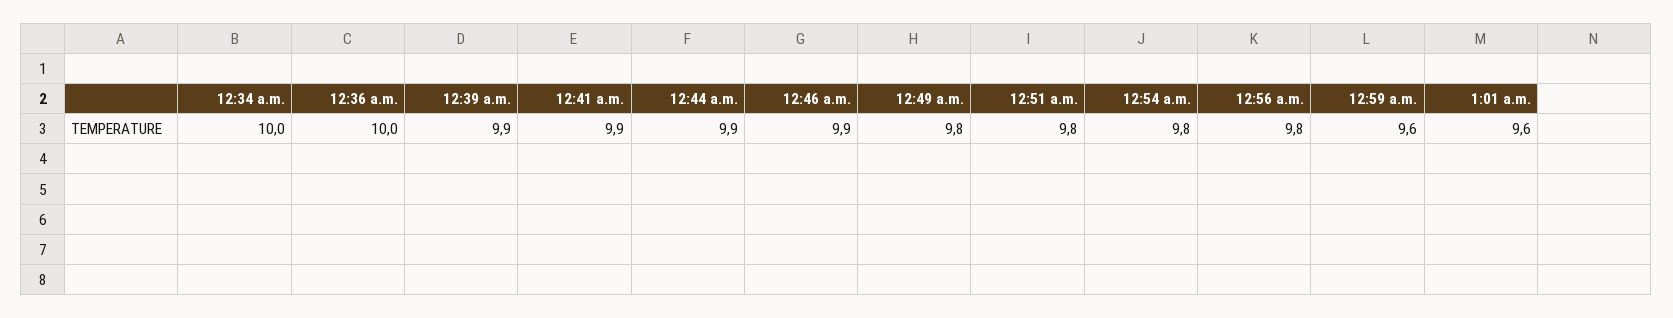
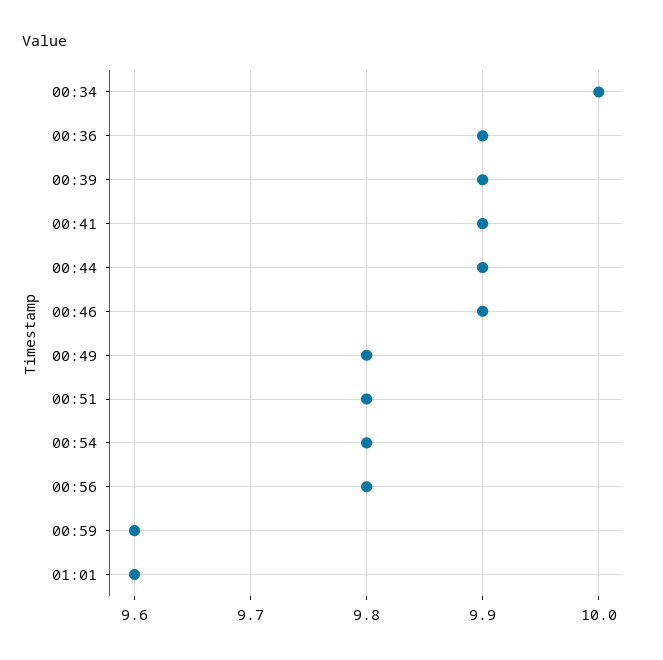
12:36 a.m.: 10 -> 9.9

